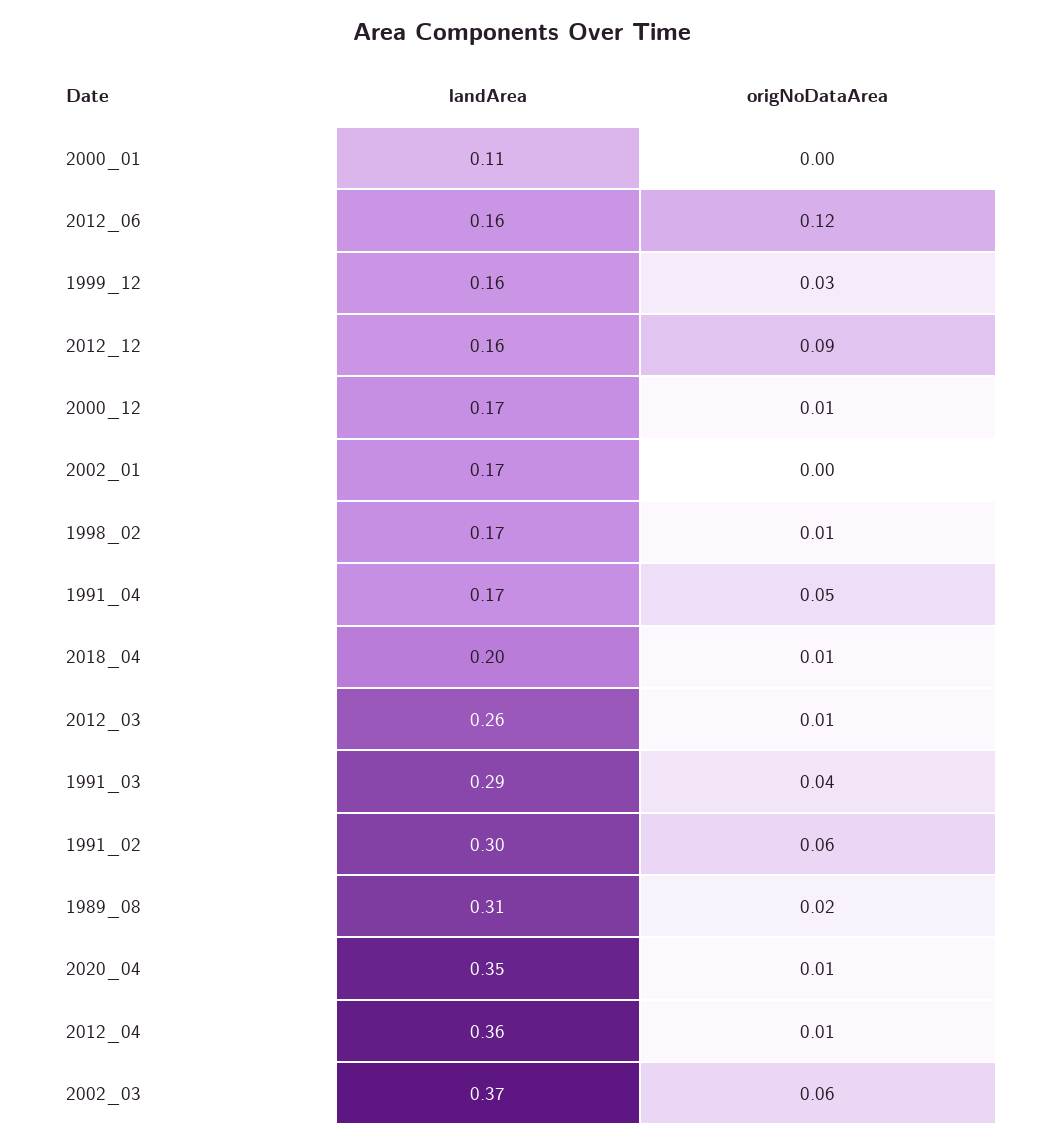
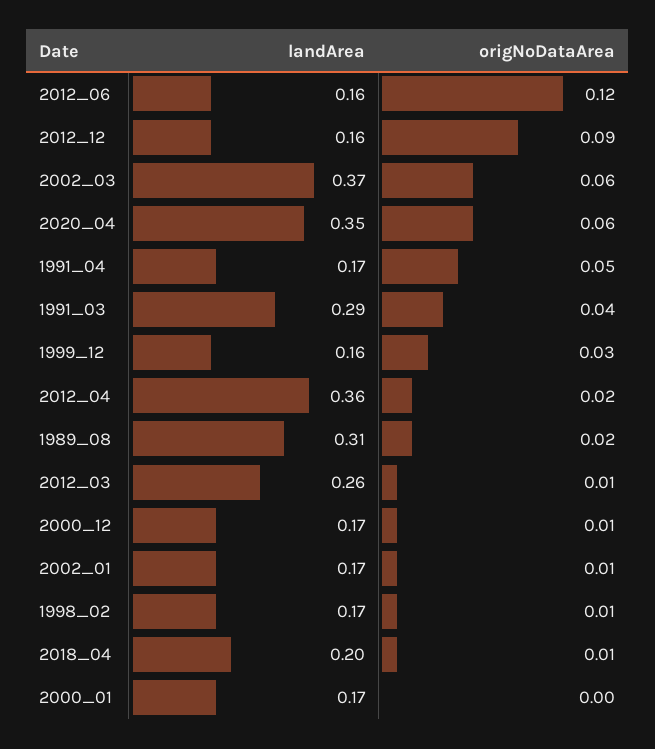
landArea, 2000_01: 0.11 -> 0.17
origNoDataArea, 2002_01: 0 -> 0.01
landArea, 1991_02: 0.3 -> none
origNoDataArea, 1991_02: 0.06 -> none
origNoDataArea, 2020_04: 0.01 -> 0.06
origNoDataArea, 2012_04: 0.01 -> 0.02

